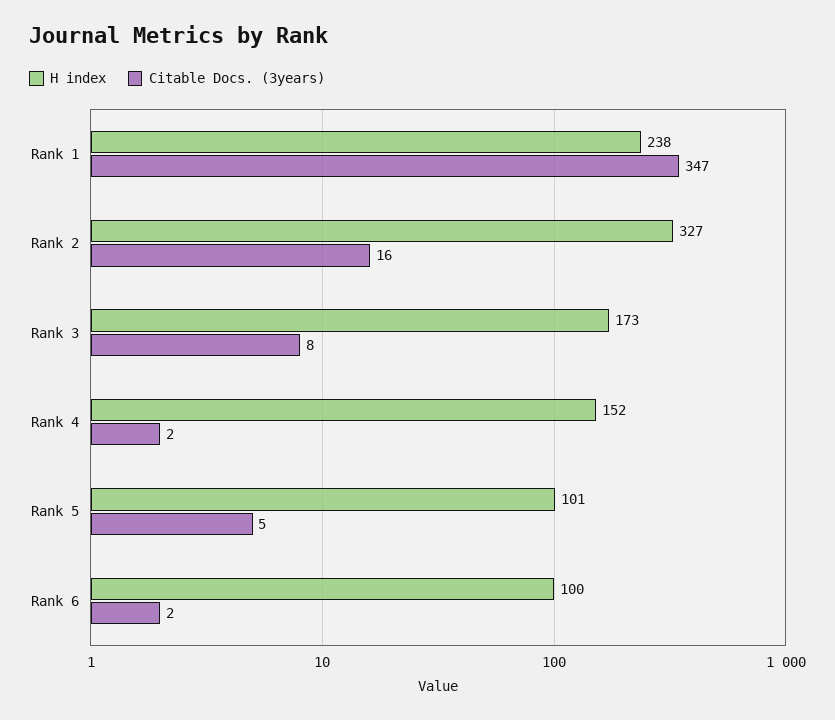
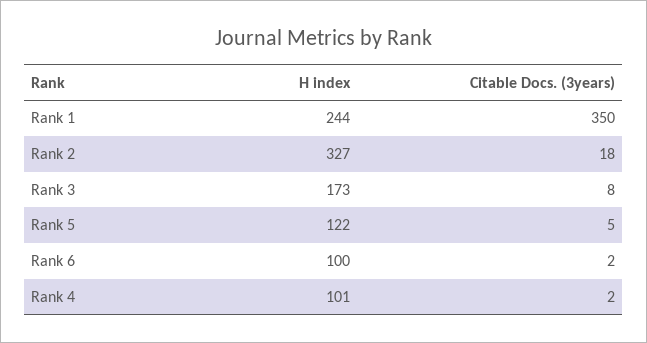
H index, Rank 1: 238 -> 244
Citable Docs. (3years), Rank 1: 347 -> 350
Citable Docs. (3years), Rank 2: 16 -> 18
H index, Rank 4: 152 -> 101
H index, Rank 5: 101 -> 122

